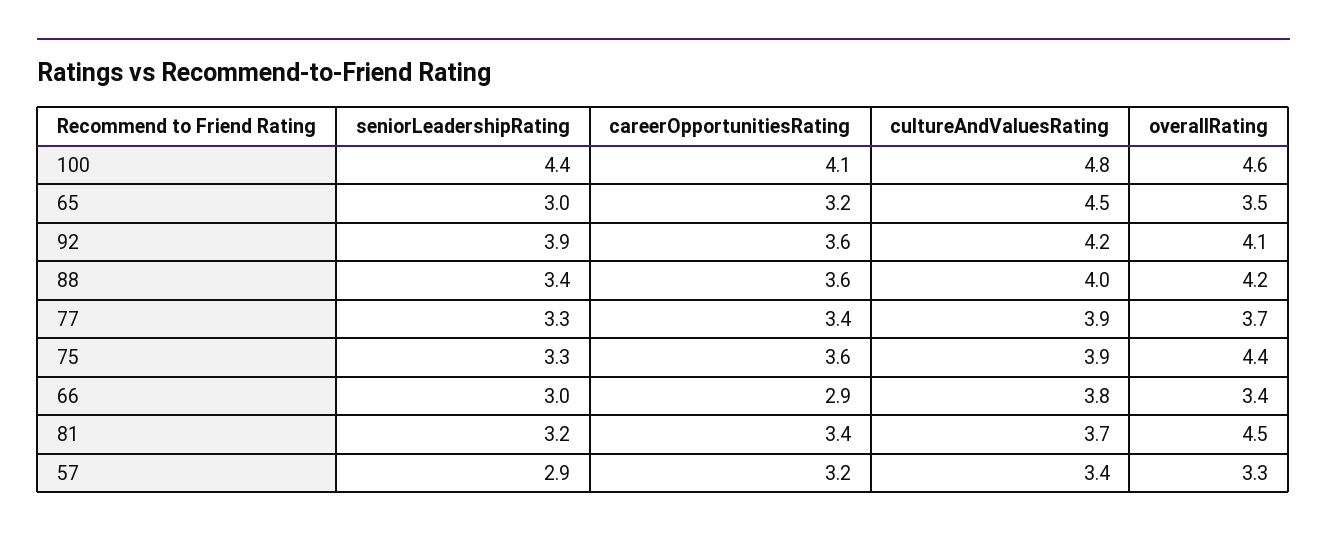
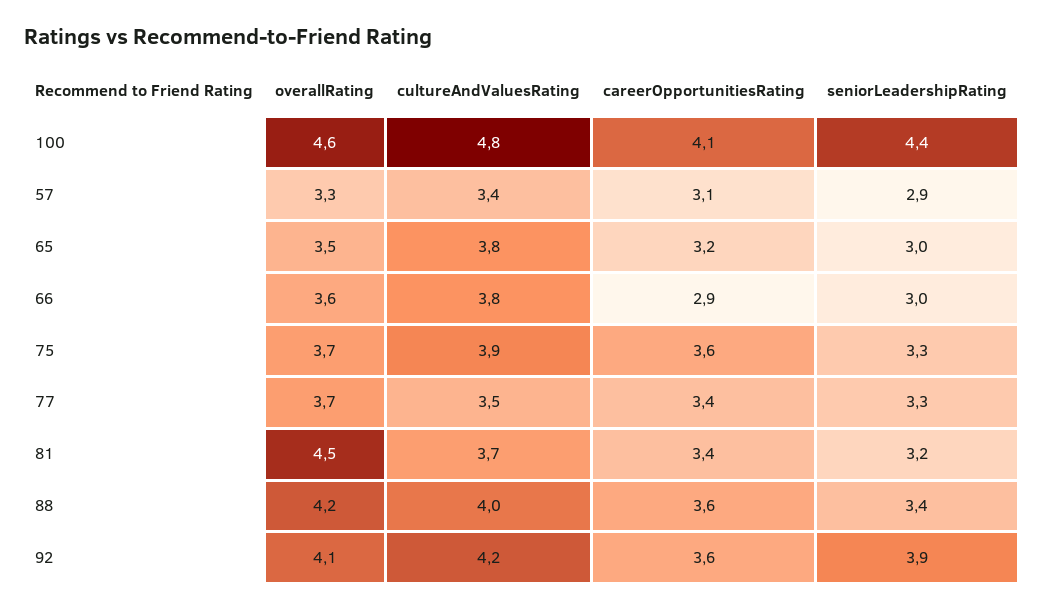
cultureAndValuesRating, 65: 4.5 -> 3.8
cultureAndValuesRating, 77: 3.9 -> 3.5
overallRating, 75: 4.4 -> 3.7
overallRating, 66: 3.4 -> 3.6
careerOpportunitiesRating, 57: 3.2 -> 3.1

